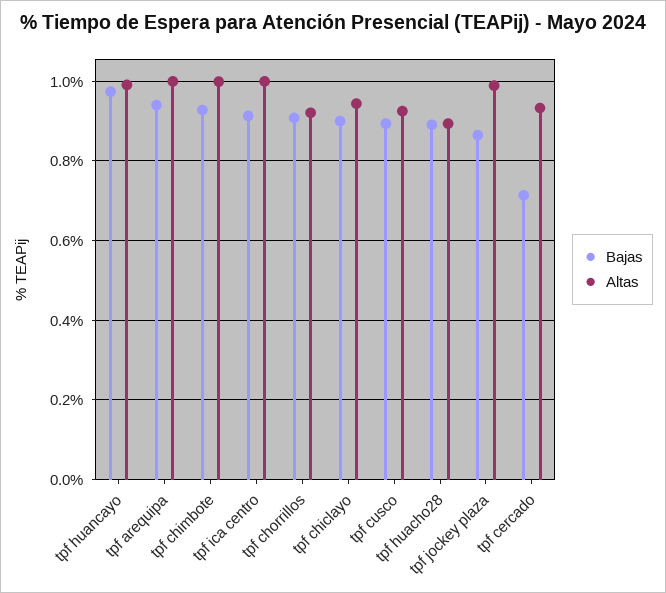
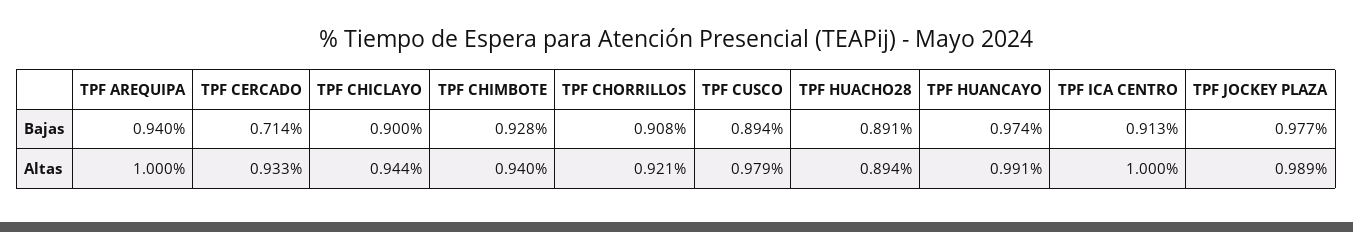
Altas, tpf chimbote: 1 -> 0.94
Altas, tpf cusco: 0.92 -> 0.979
Bajas, tpf jockey plaza: 0.86 -> 0.977

